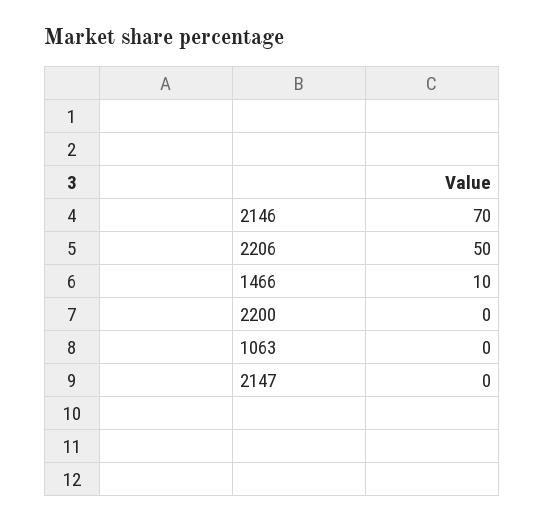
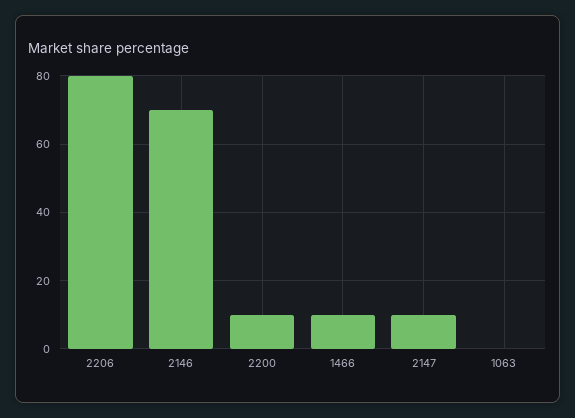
2206: 50 -> 80
2200: 0 -> 10
2147: 0 -> 10

